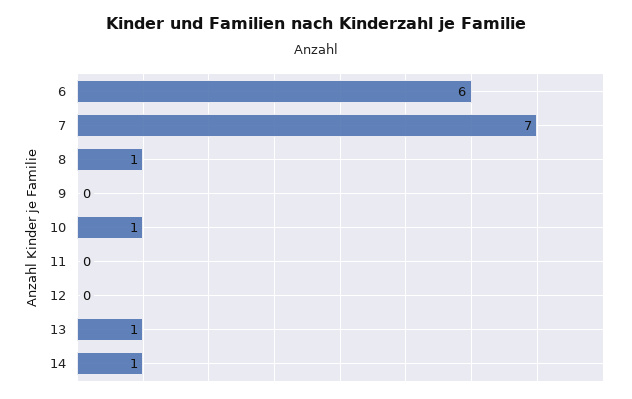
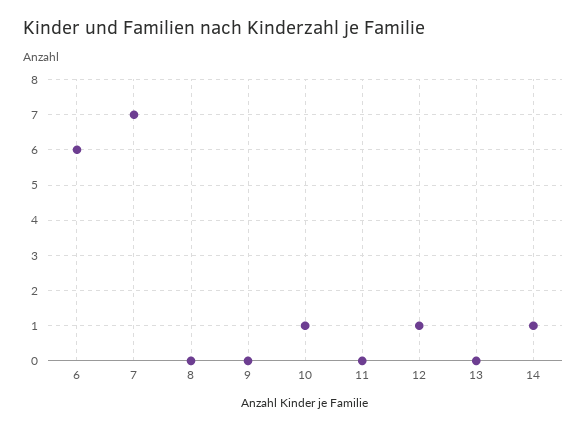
8: 1 -> 0
12: 0 -> 1
13: 1 -> 0

